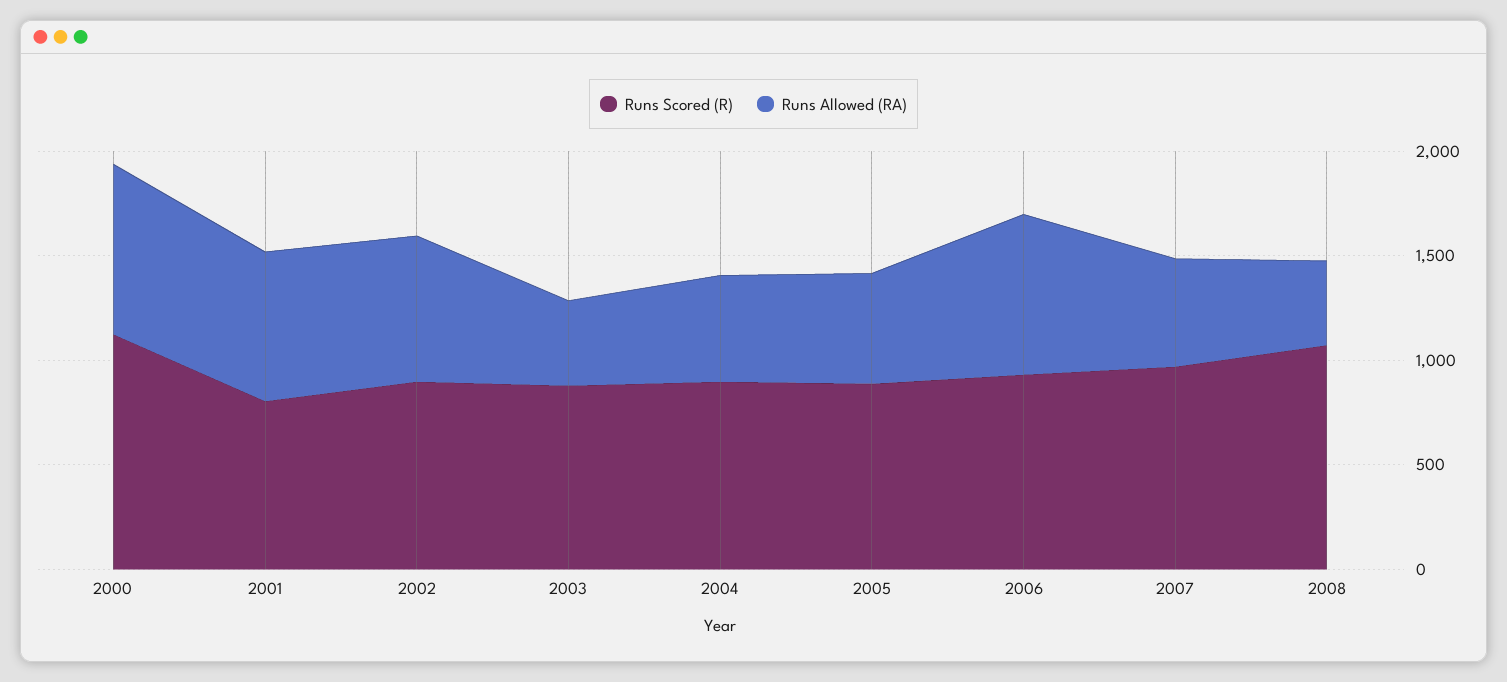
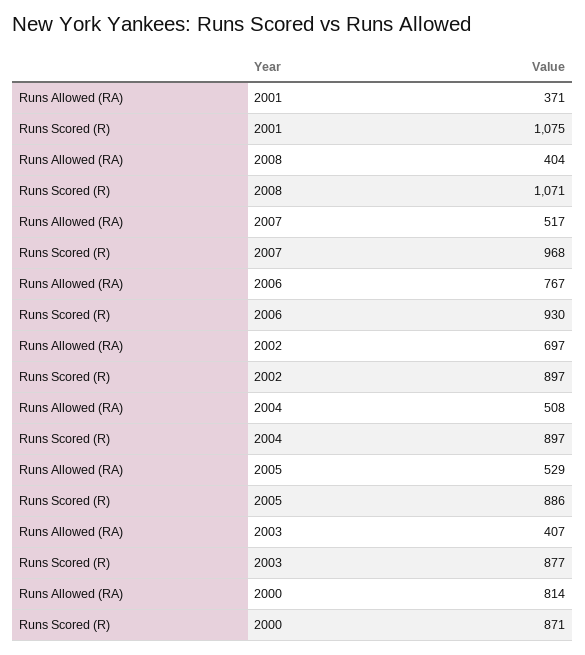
Runs Scored (R), 2000: 1100 -> 871
Runs Scored (R), 2001: 800 -> 1075
Runs Allowed (RA), 2001: 700 -> 371

